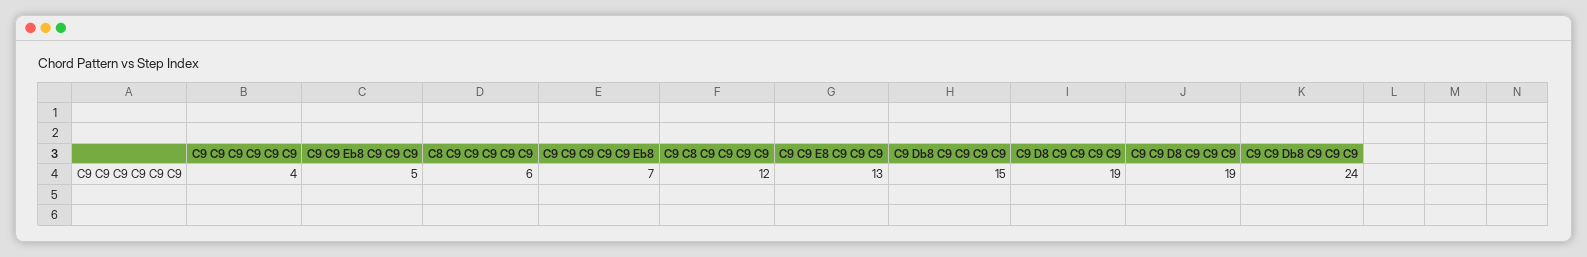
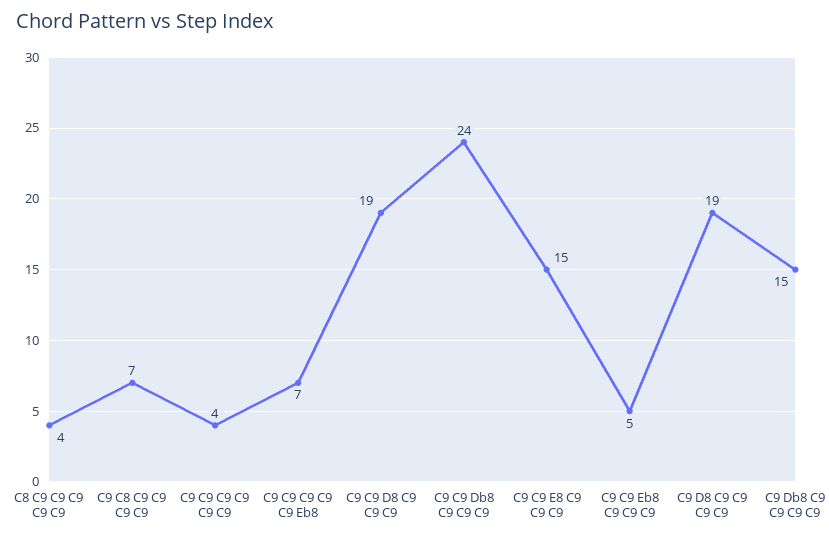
C8 C9 C9 C9 C9 C9: 6 -> 4
C9 C8 C9 C9 C9 C9: 12 -> 7
C9 C9 E8 C9 C9 C9: 13 -> 15

